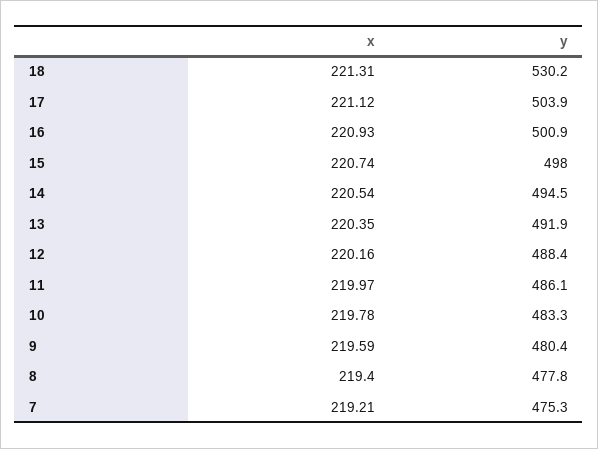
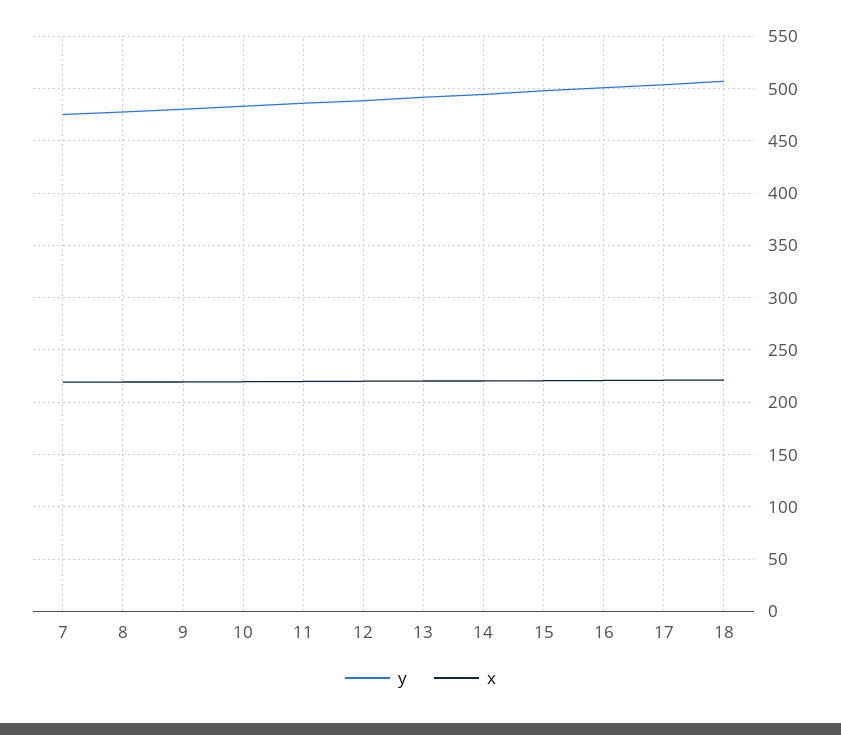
y, 18: 530.2 -> 510

